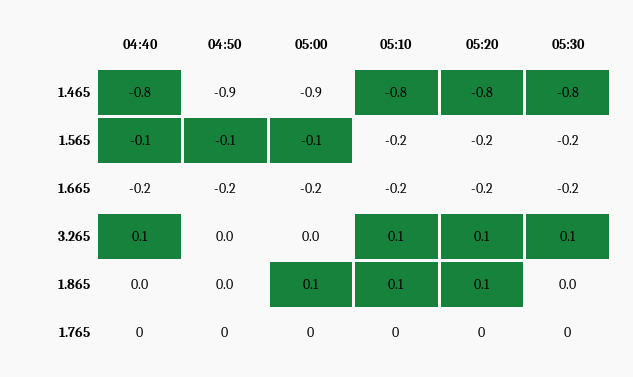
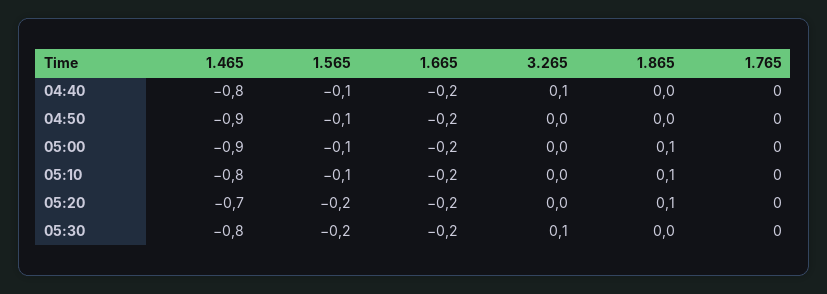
05:20, 1.465: -0.8 -> -0.7
05:10, 1.565: -0.2 -> -0.1
05:10, 3.265: 0.1 -> 0
05:20, 3.265: 0.1 -> 0

